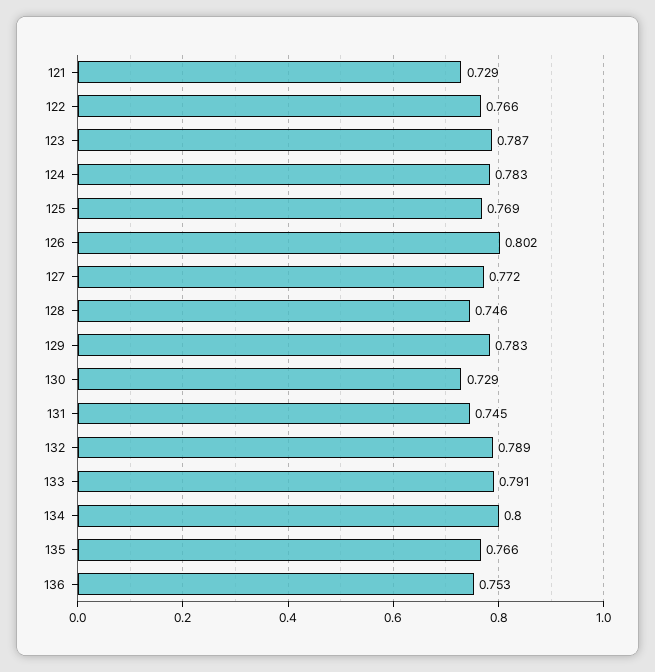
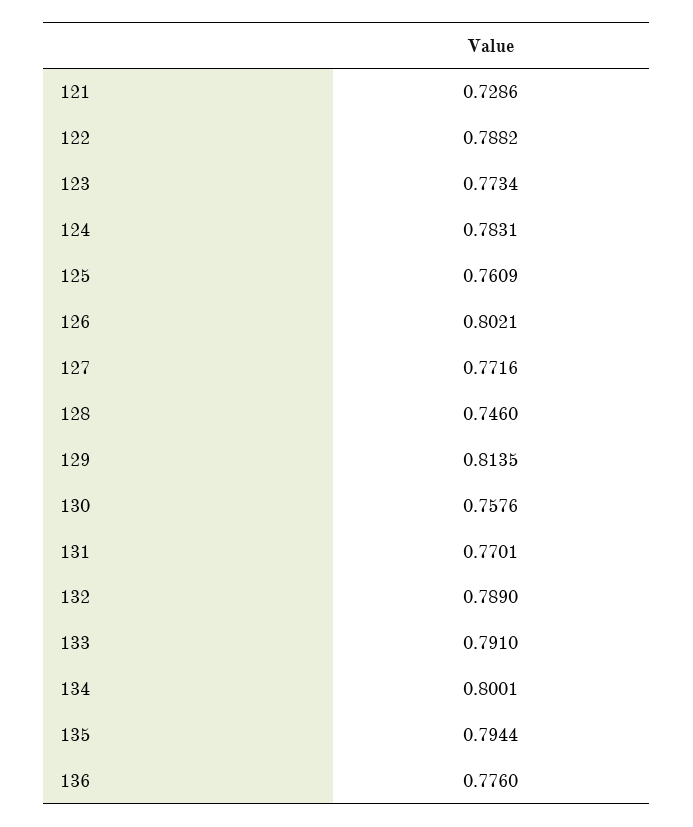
122: 0.766 -> 0.7882
123: 0.787 -> 0.7734
125: 0.769 -> 0.7609
129: 0.783 -> 0.8135
130: 0.729 -> 0.7576
131: 0.745 -> 0.7701
135: 0.766 -> 0.7944
136: 0.753 -> 0.776

